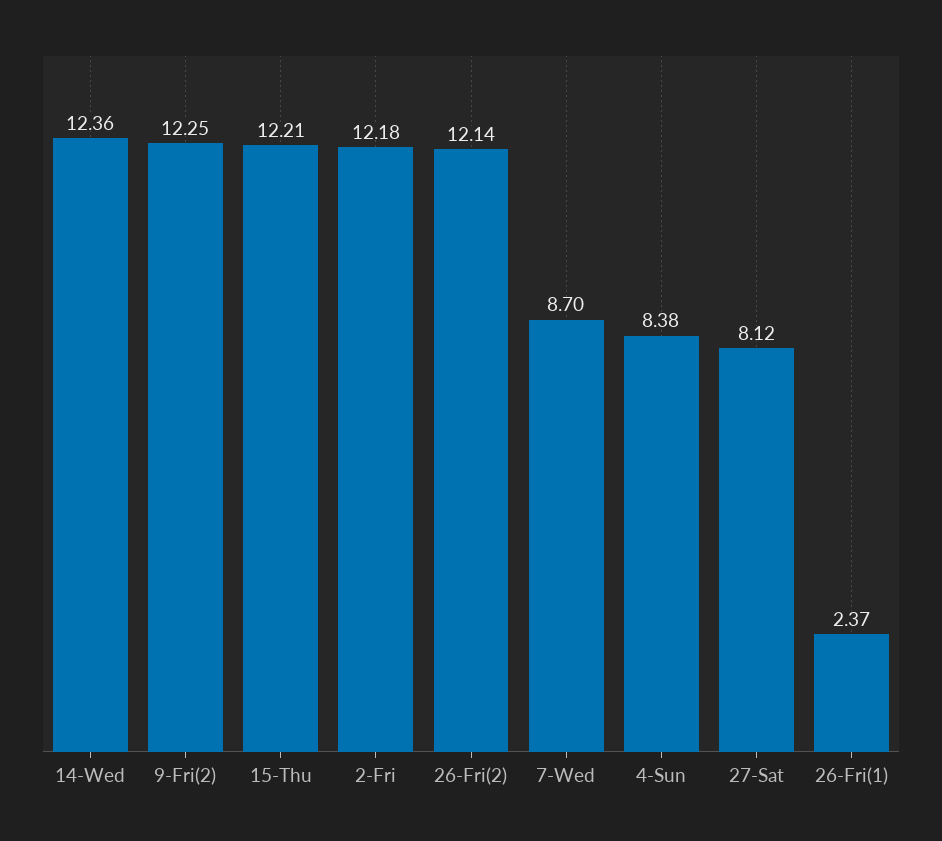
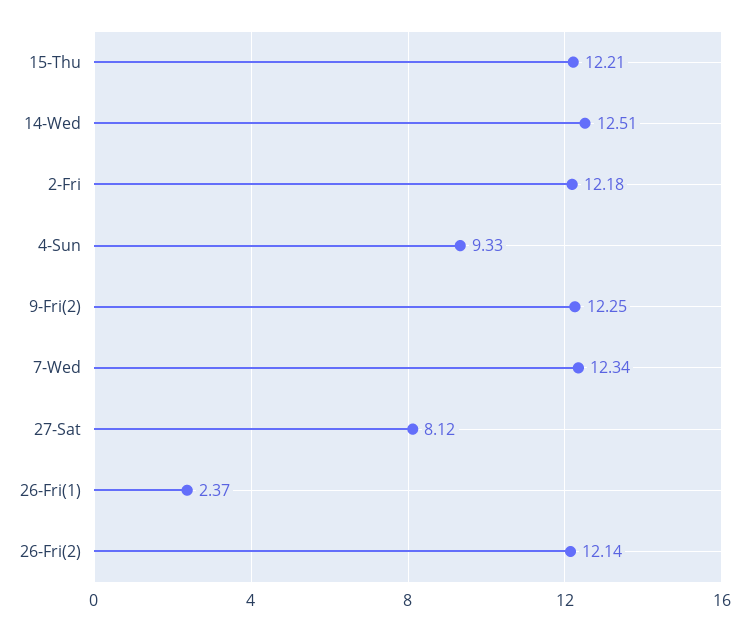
14-Wed: 12.36 -> 12.51
7-Wed: 8.7 -> 12.34
4-Sun: 8.38 -> 9.33

